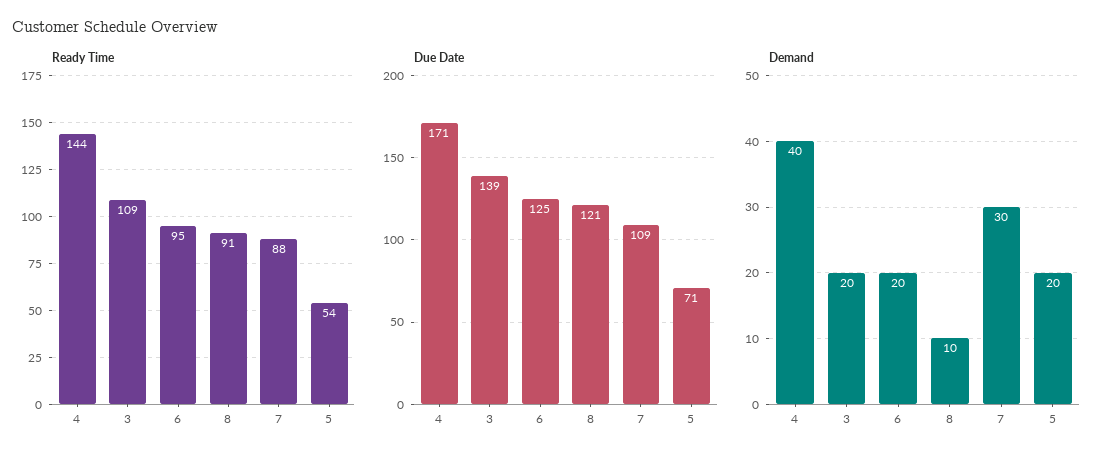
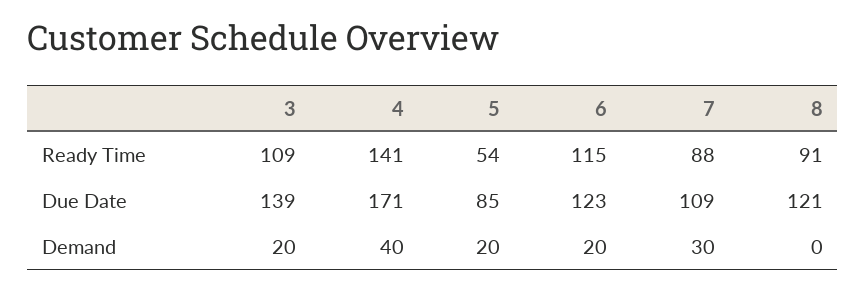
Ready Time, 4: 144 -> 141
Ready Time, 6: 95 -> 115
Due Date, 6: 125 -> 123
Due Date, 5: 71 -> 85
Demand, 8: 10 -> 0

